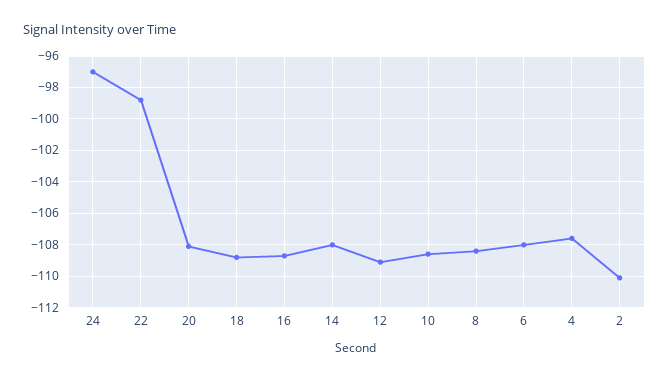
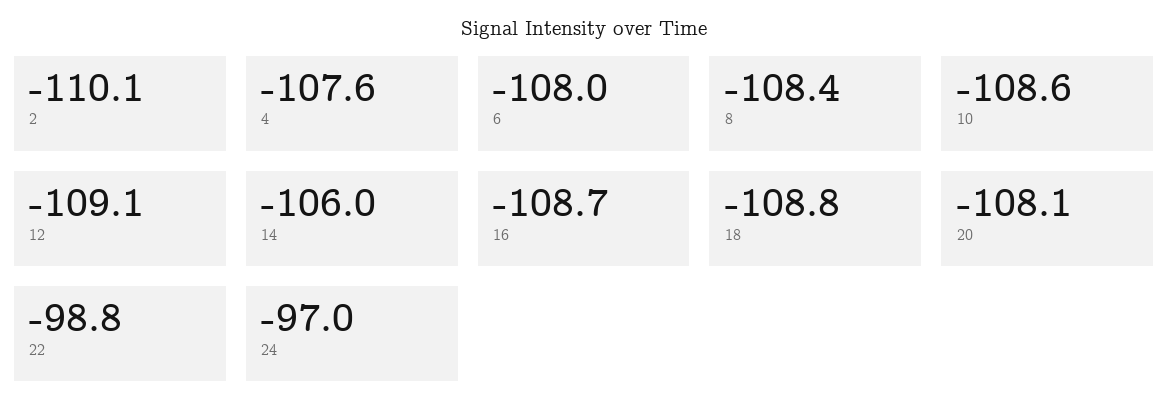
14: -108 -> -106

